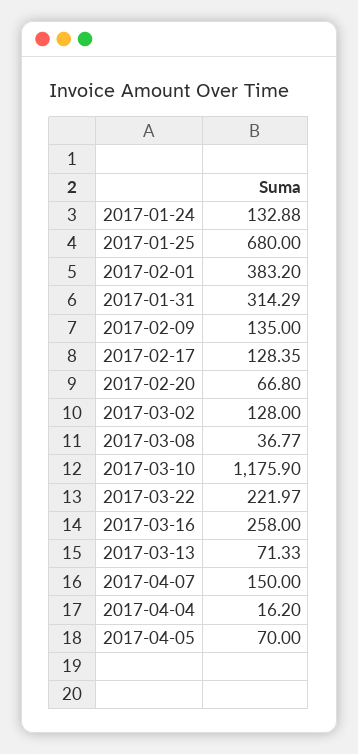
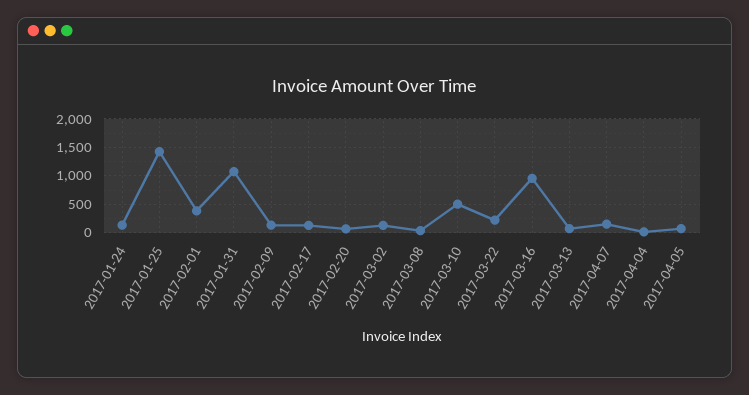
2017-01-25: 680 -> 1500
2017-01-31: 314.29 -> 1000
2017-03-10: 1175.9 -> 500
2017-03-16: 258 -> 1000

